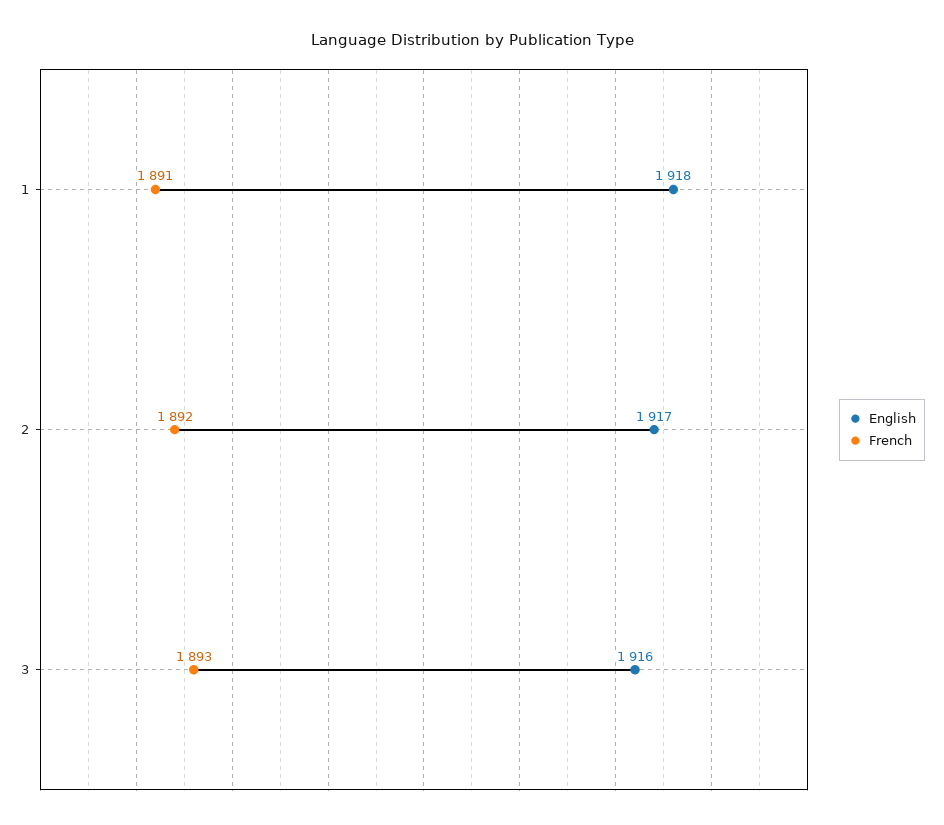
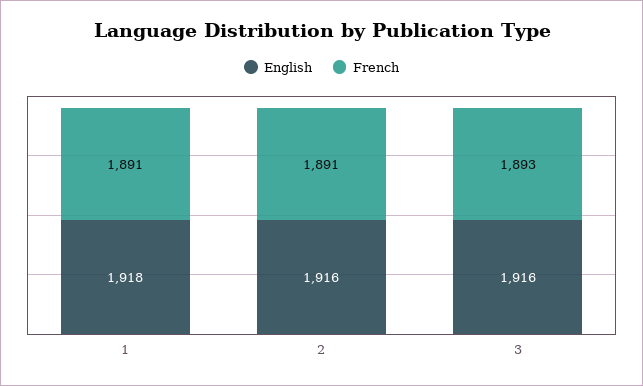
English, 2: 1917 -> 1916
French, 2: 1892 -> 1891

